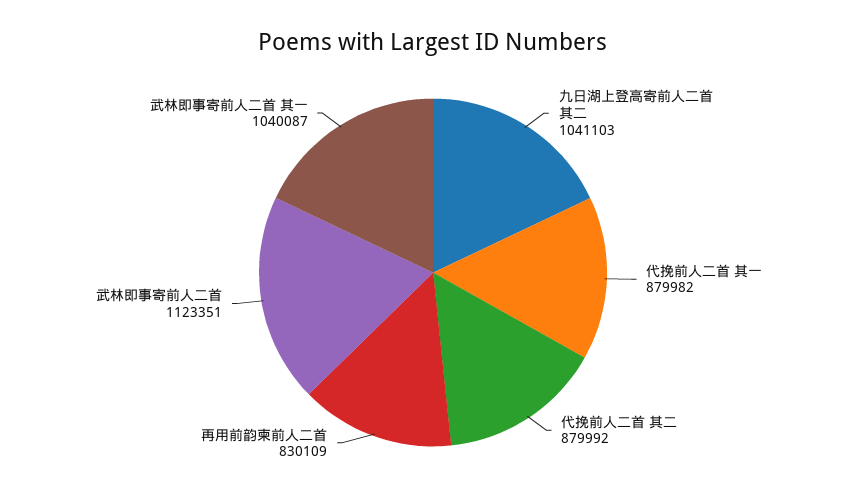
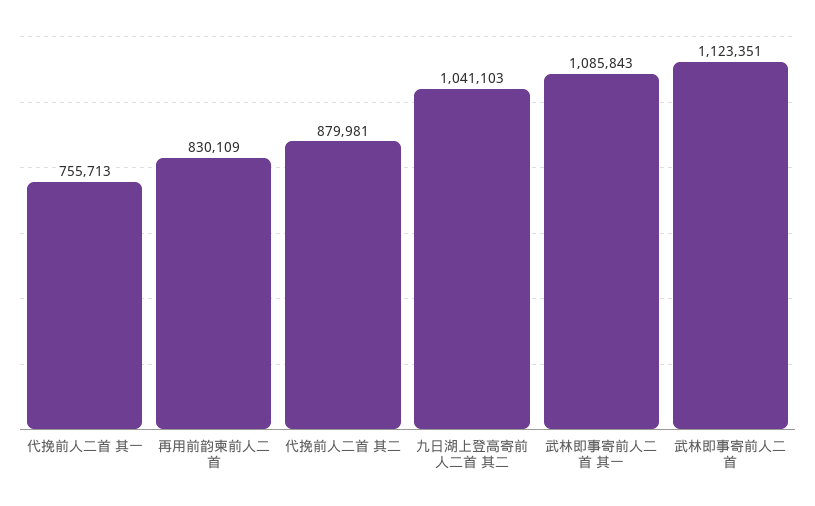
代挽前人二首 其一: 879982 -> 755713
代挽前人二首 其二: 879992 -> 879981
武林即事寄前人二首 其一: 1040087 -> 1085843

